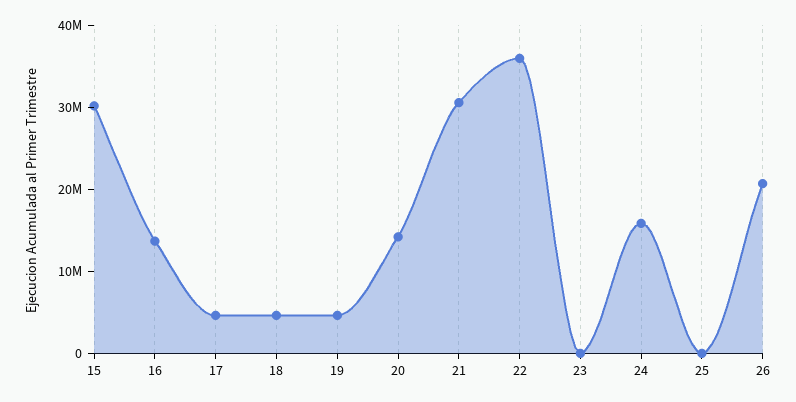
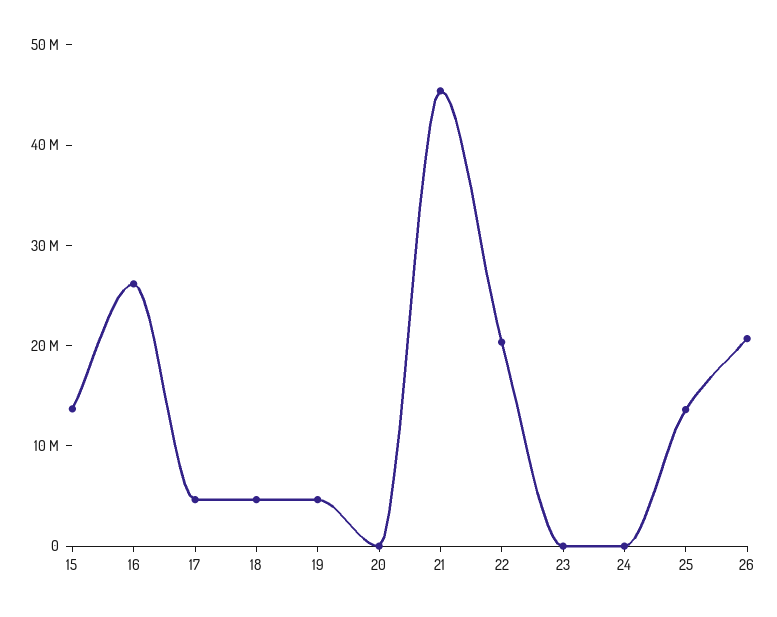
15: 30000000 -> 14000000
16: 14000000 -> 26000000
20: 14000000 -> 0
21: 30000000 -> 46000000
22: 36000000 -> 20000000
24: 16000000 -> 0
25: 0 -> 14000000

